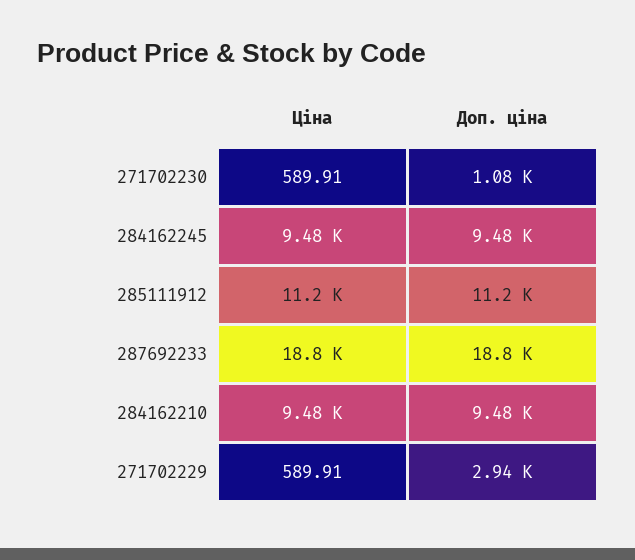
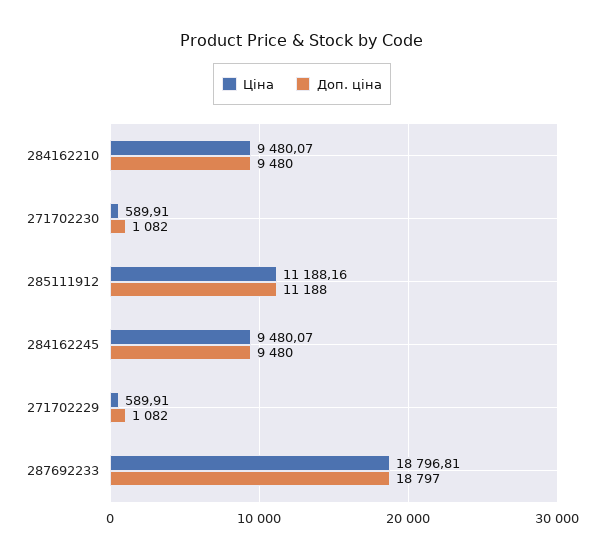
Доп. ціна, 271702229: 2940 -> 1082

